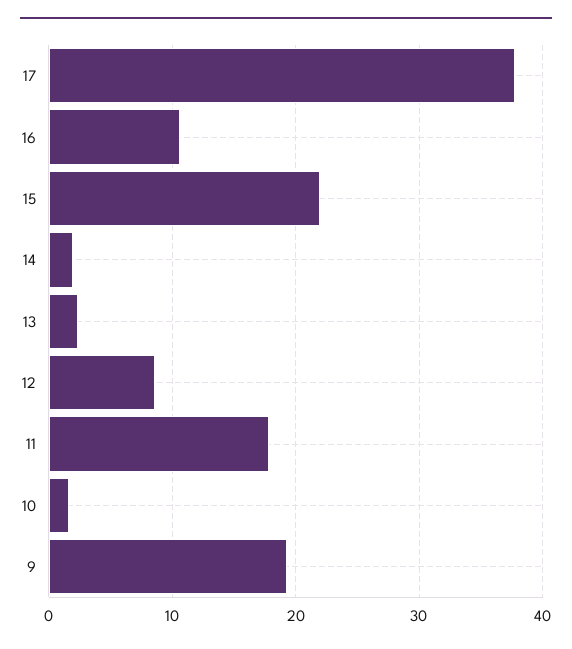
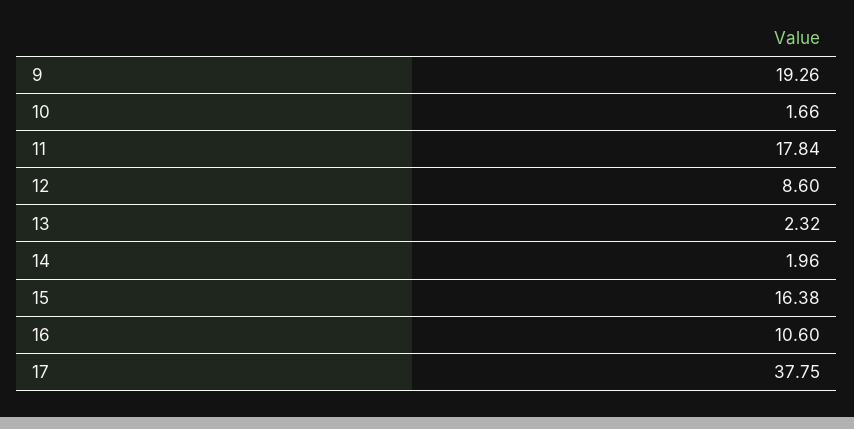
15: 22 -> 16.38

